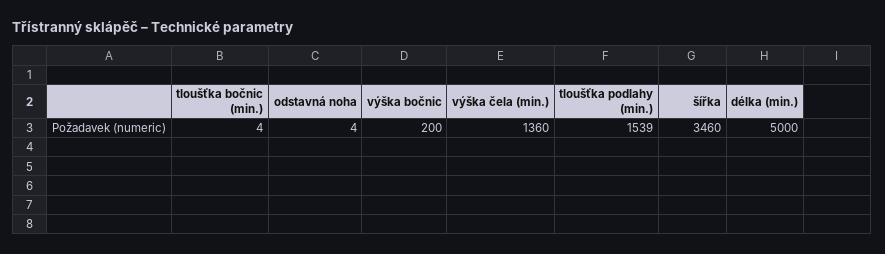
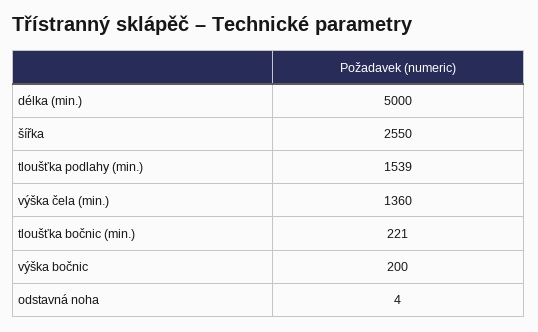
tloušťka bočnic (min.): 4 -> 221
šířka: 3460 -> 2550

